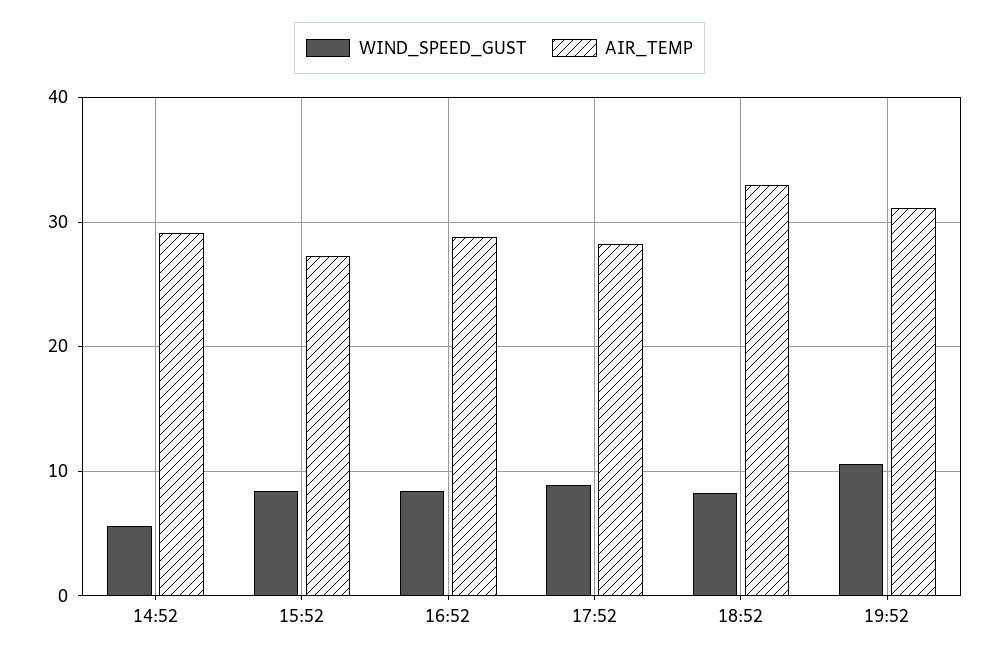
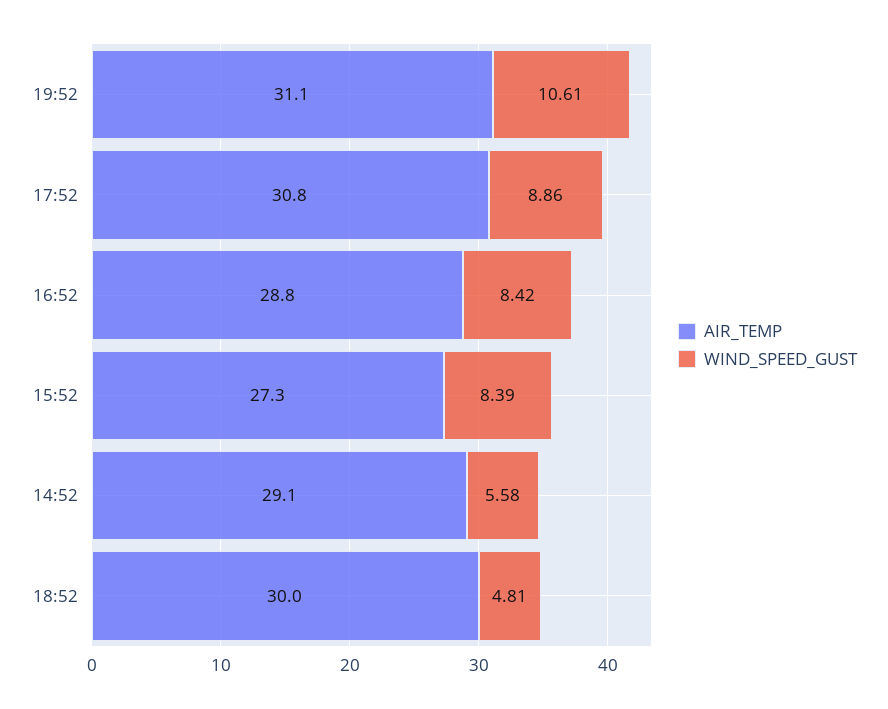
AIR_TEMP, 17:52: 28 -> 30.8
WIND_SPEED_GUST, 18:52: 8 -> 4.81
AIR_TEMP, 18:52: 33 -> 30

